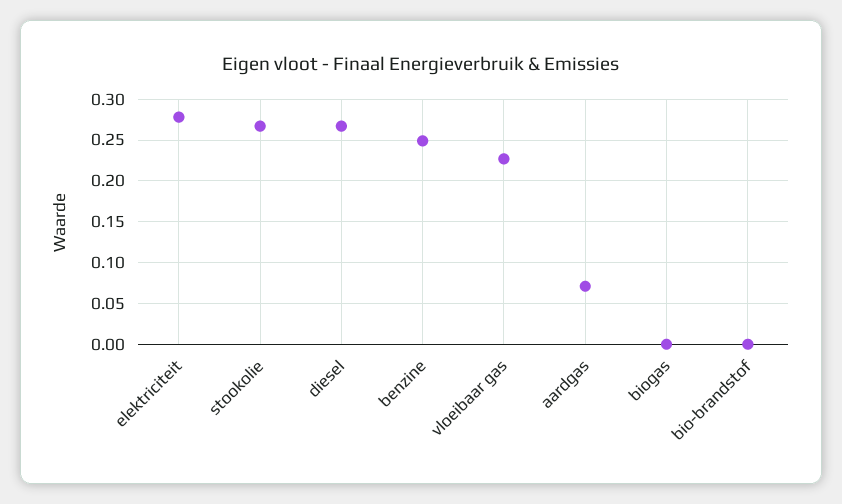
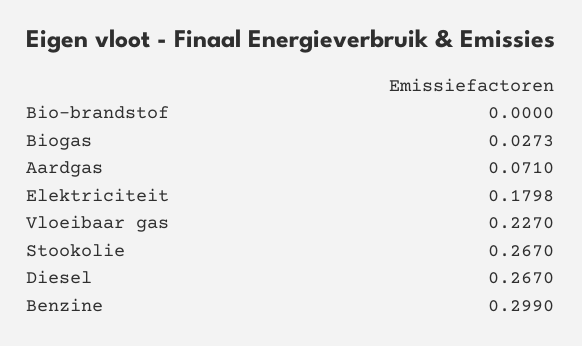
elektriciteit: 0.28 -> 0.1798
benzine: 0.25 -> 0.299
biogas: 0 -> 0.0273

